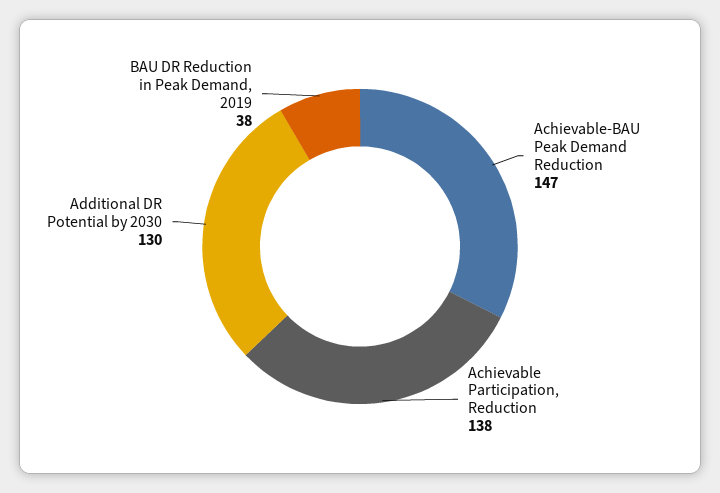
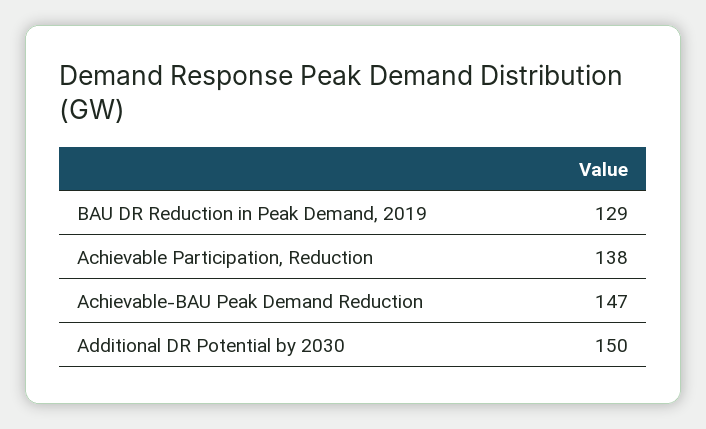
Additional DR Potential by 2030: 130 -> 150
BAU DR Reduction in Peak Demand, 2019: 38 -> 129

